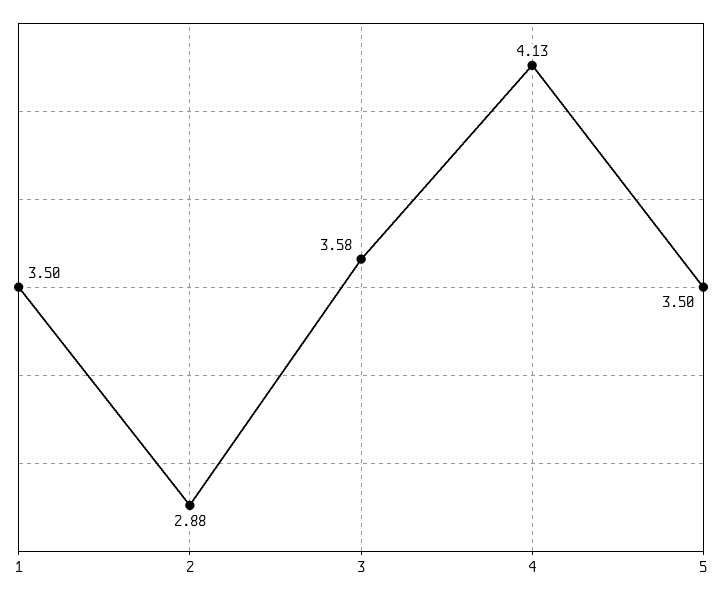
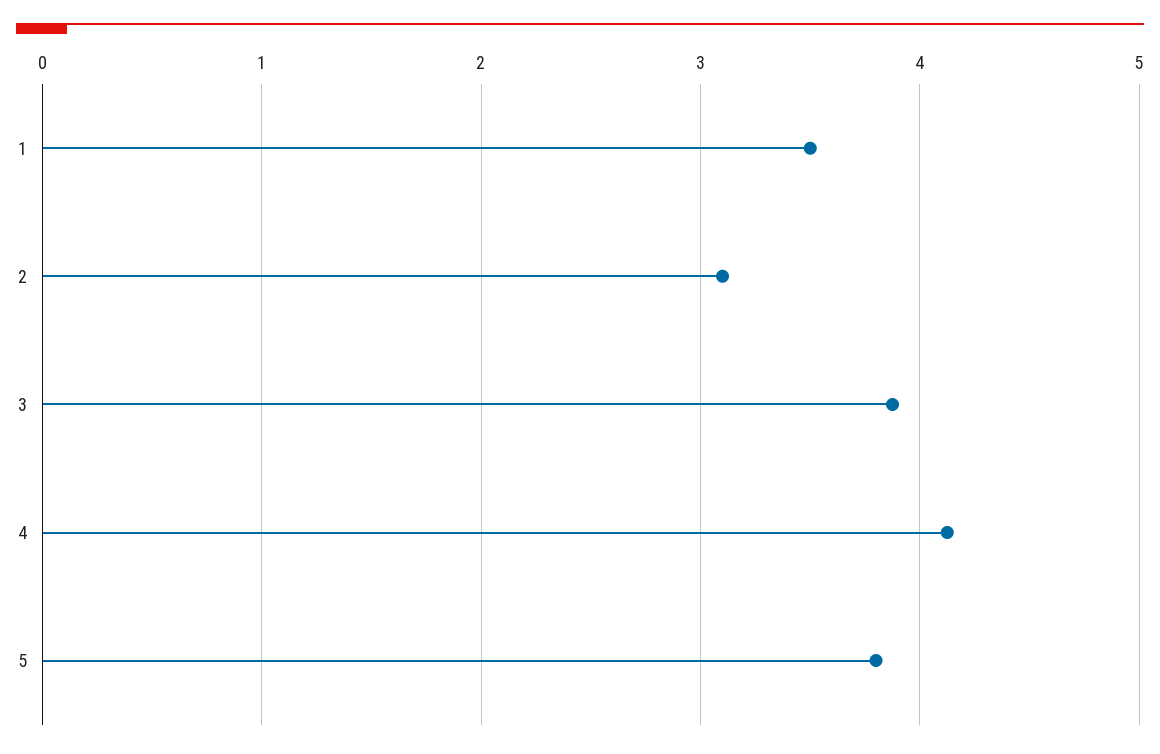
2: 2.88 -> 3.1
3: 3.58 -> 3.9
5: 3.5 -> 3.8

